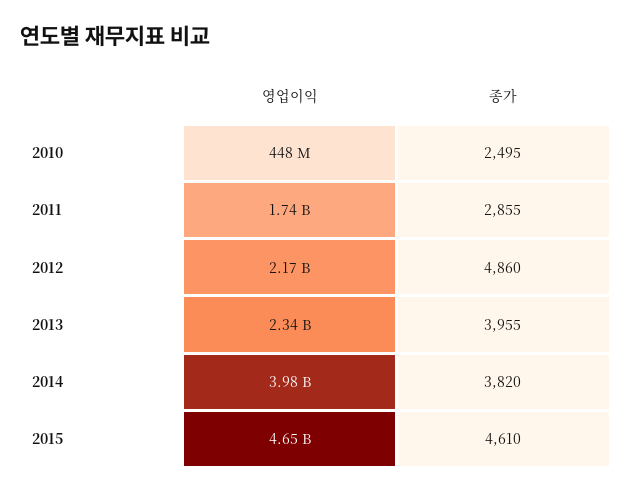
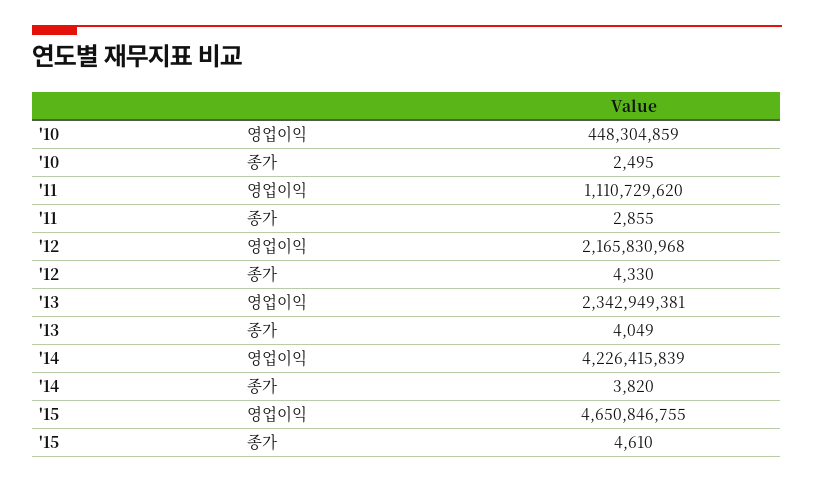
영업이익, 2011: 1740000000 -> 1110729620
종가, 2012: 4860 -> 4330
종가, 2013: 3955 -> 4049
영업이익, 2014: 3980000000 -> 4226415839

